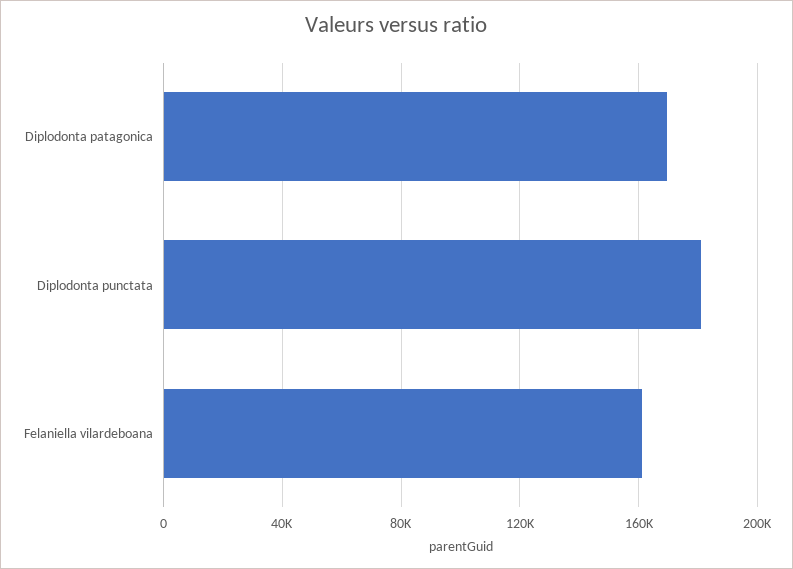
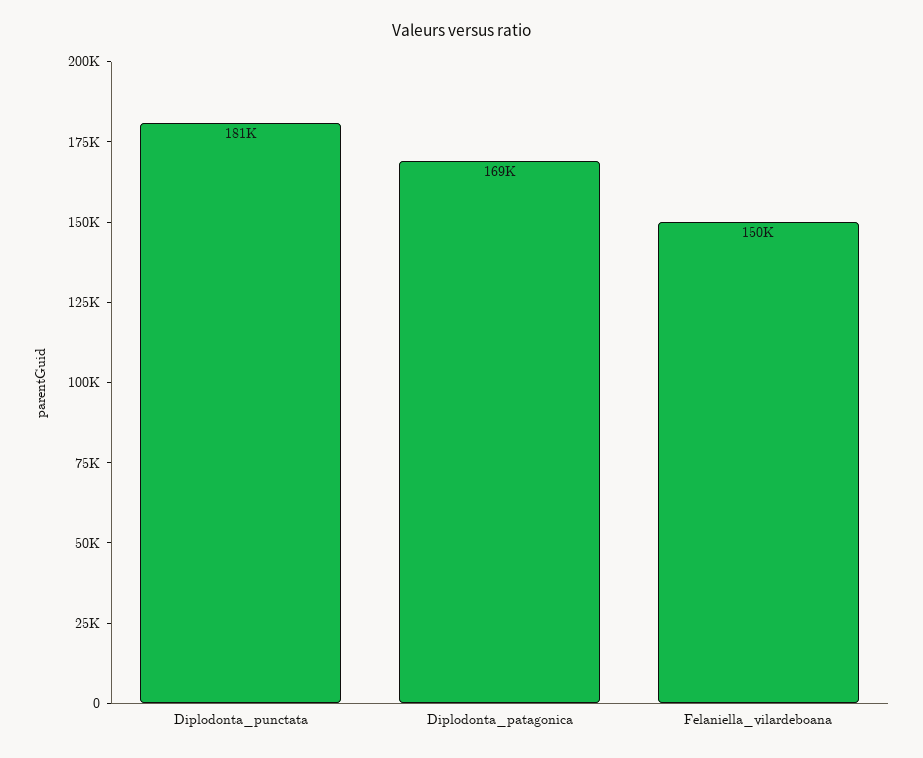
Felaniella vilardeboana: 160000 -> 150000

